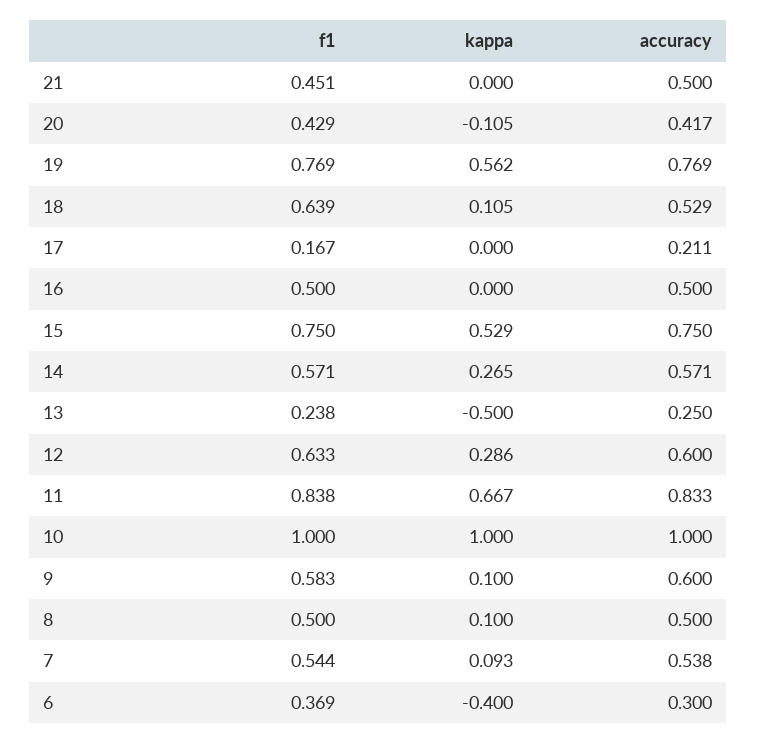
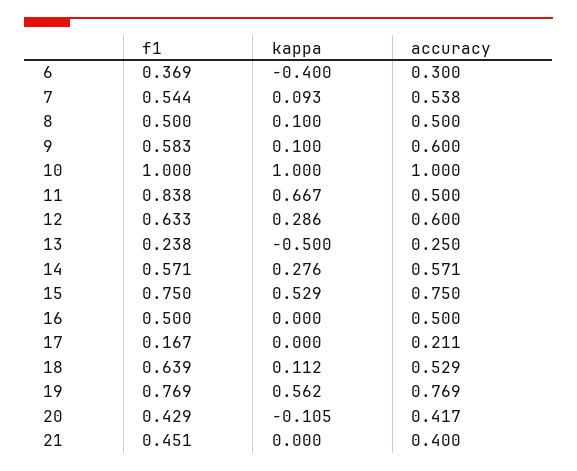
accuracy, 21: 0.5 -> 0.4
kappa, 18: 0.105 -> 0.112
kappa, 14: 0.265 -> 0.276
accuracy, 11: 0.833 -> 0.5

